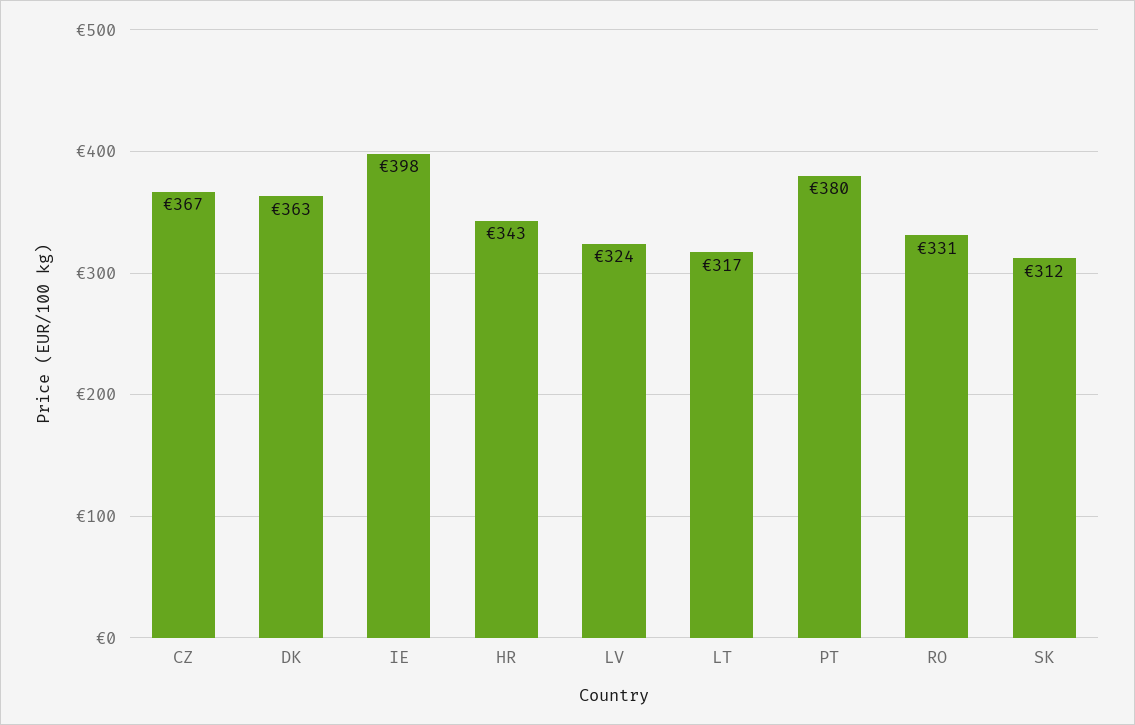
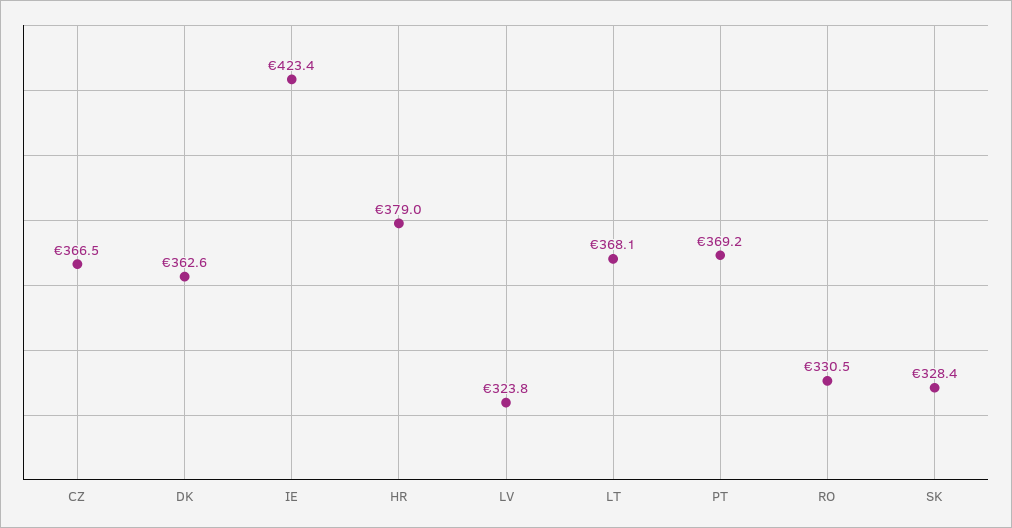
IE: 398 -> 423.4
HR: 343 -> 379
LT: 317 -> 368.1
PT: 380 -> 369.2
SK: 312 -> 328.4

